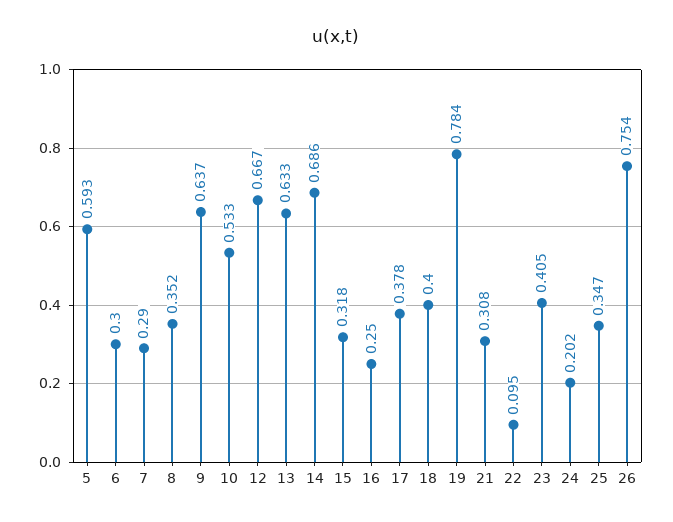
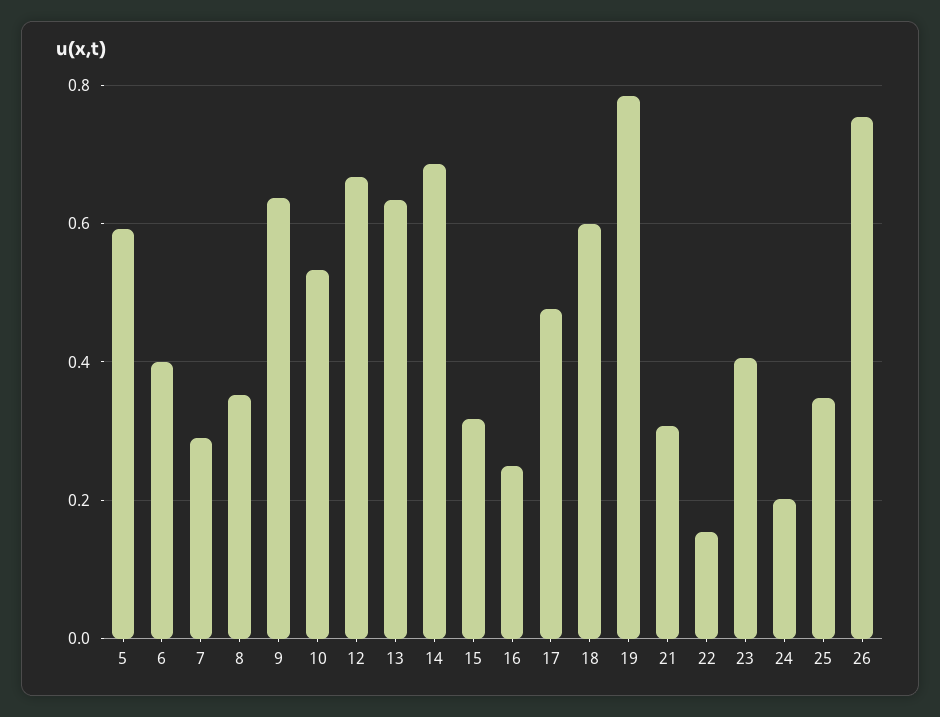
6: 0.3 -> 0.4
17: 0.378 -> 0.48
18: 0.4 -> 0.6
22: 0.095 -> 0.16

